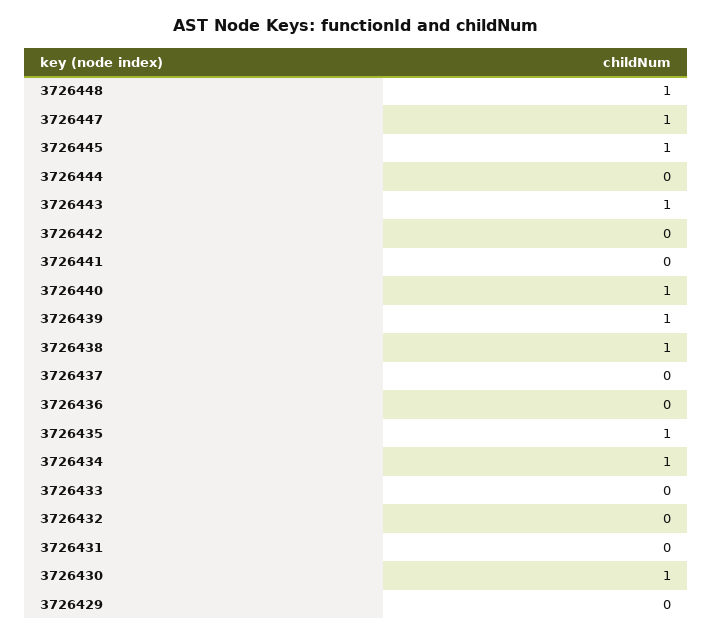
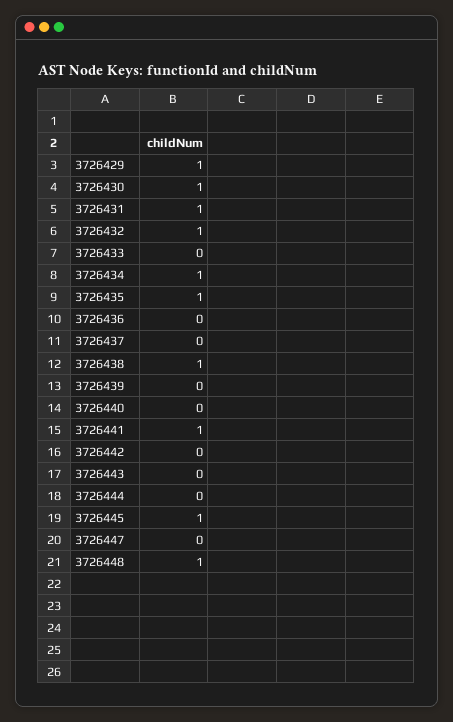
3726447: 1 -> 0
3726443: 1 -> 0
3726441: 0 -> 1
3726440: 1 -> 0
3726439: 1 -> 0
3726432: 0 -> 1
3726431: 0 -> 1
3726429: 0 -> 1

